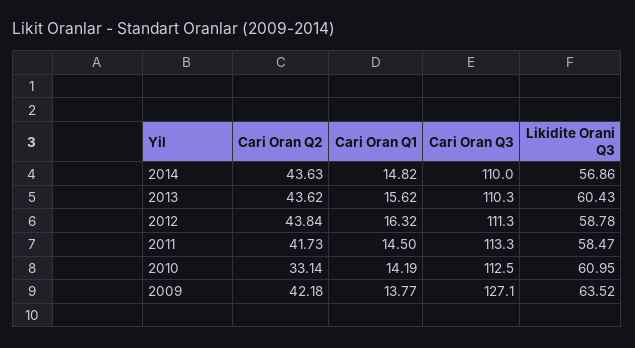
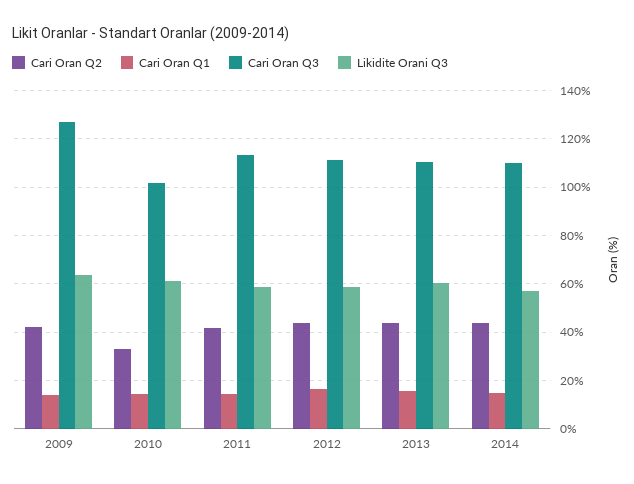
Cari Oran Q3, 2010: 112.5 -> 102.5

